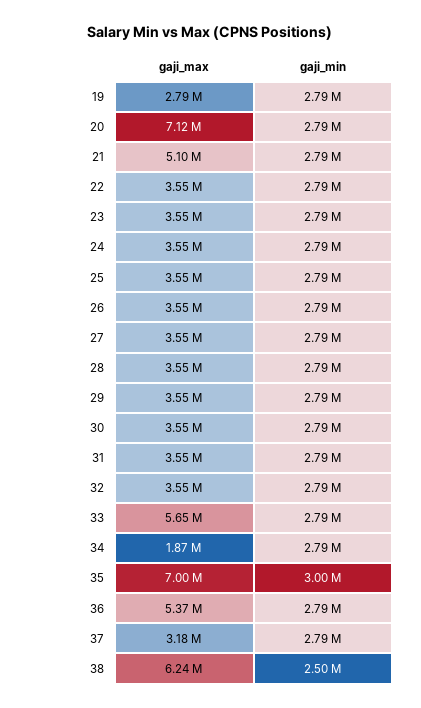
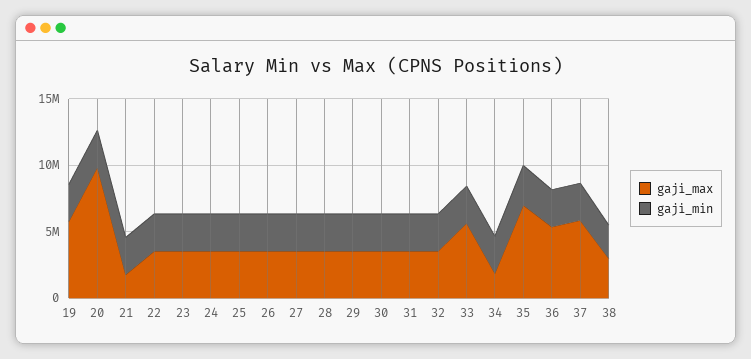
gaji_max, 19: 2790000 -> 6000000
gaji_max, 20: 7120000 -> 10000000
gaji_max, 21: 5100000 -> 2000000
gaji_max, 37: 3180000 -> 6000000
gaji_max, 38: 6240000 -> 3000000

